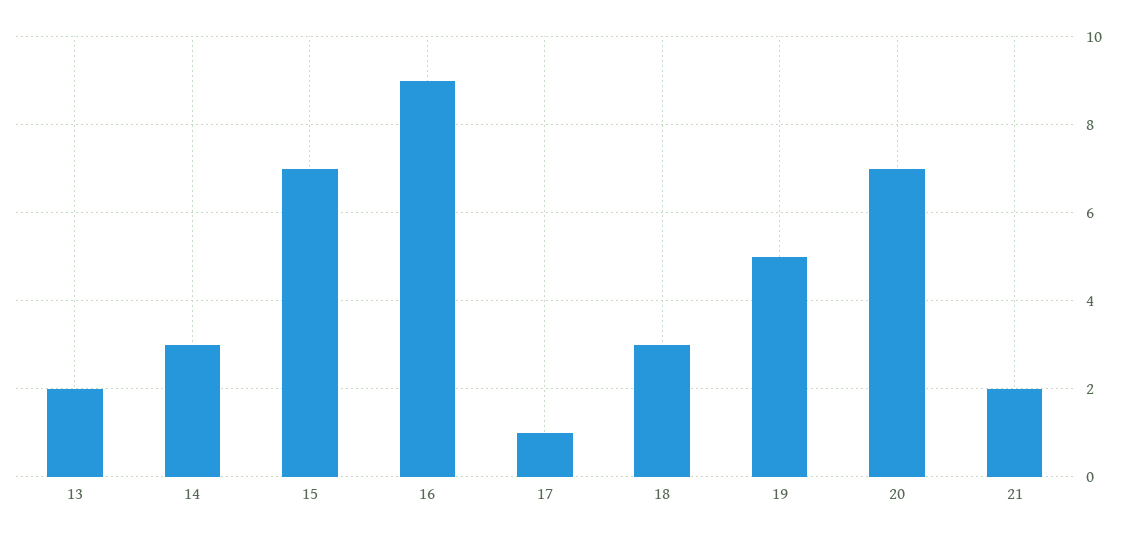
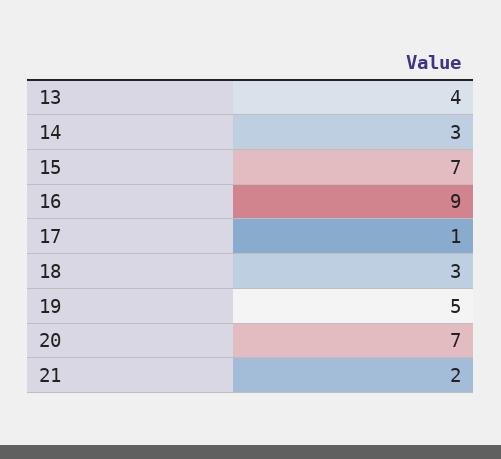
13: 2 -> 4

